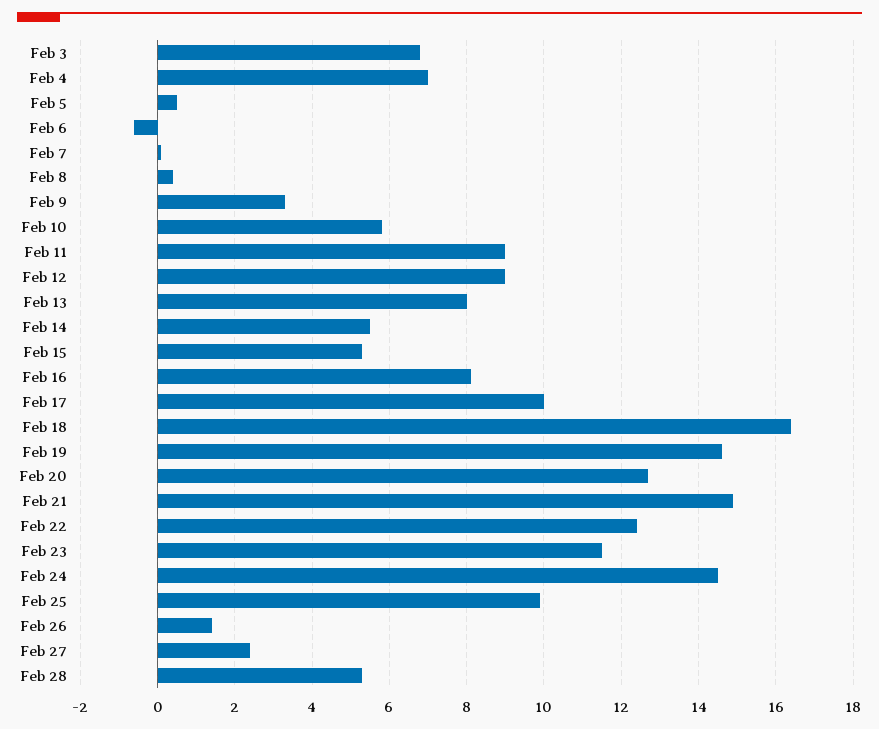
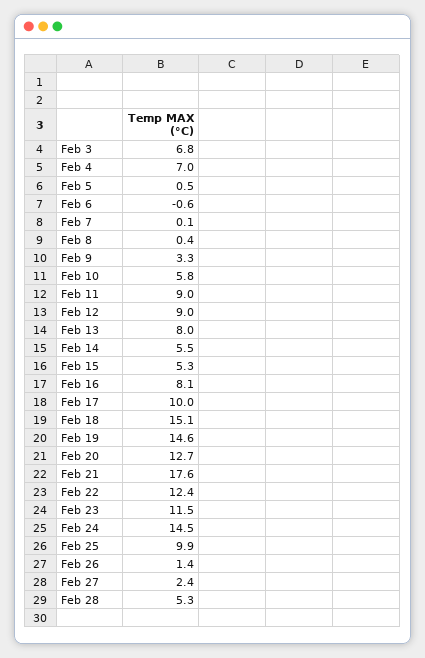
Feb 18: 16.5 -> 15.1
Feb 21: 15 -> 17.6

